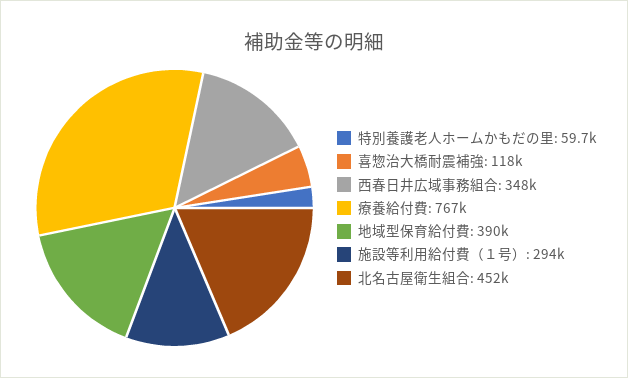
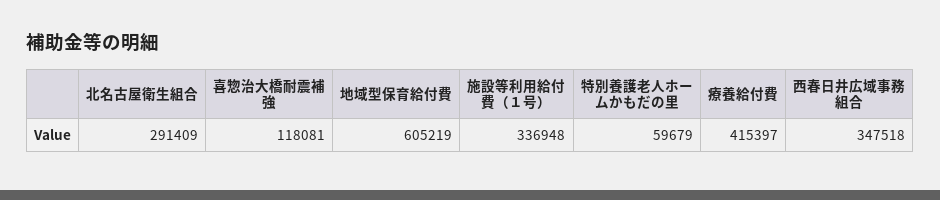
療養給付費: 767000 -> 415397
地域型保育給付費: 390000 -> 605219
施設等利用給付費（１号）: 294000 -> 336948
北名古屋衛生組合: 452000 -> 291409

